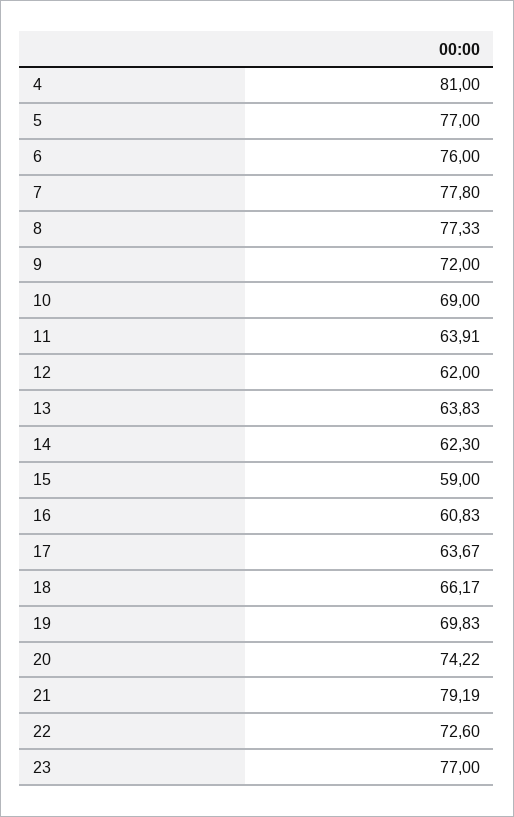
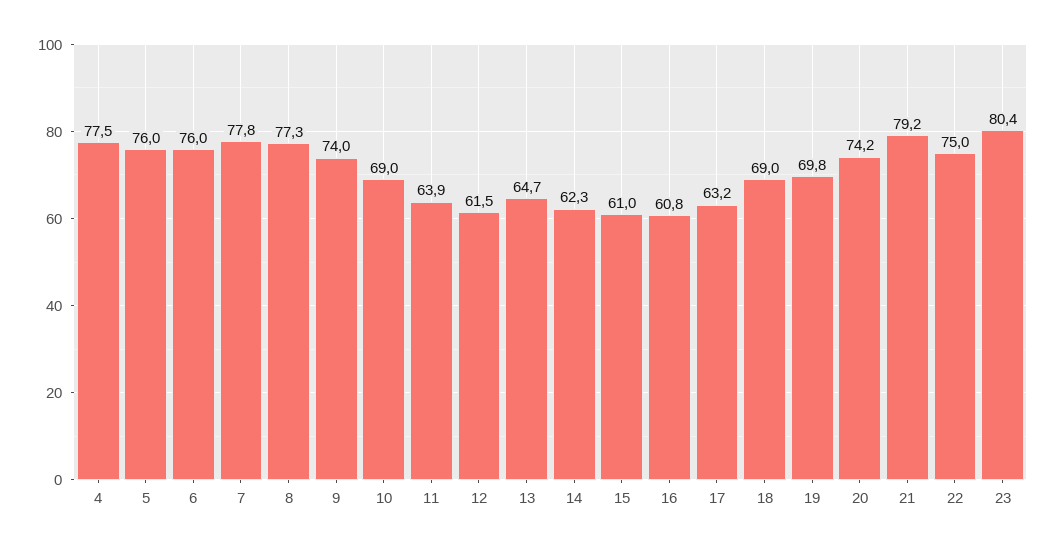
4: 81 -> 77.5
5: 77 -> 76
9: 72 -> 74
12: 62 -> 61.5
13: 63.83 -> 64.7
15: 59 -> 61
17: 63.67 -> 63.2
18: 66.17 -> 69
22: 72.6 -> 75
23: 77 -> 80.4

